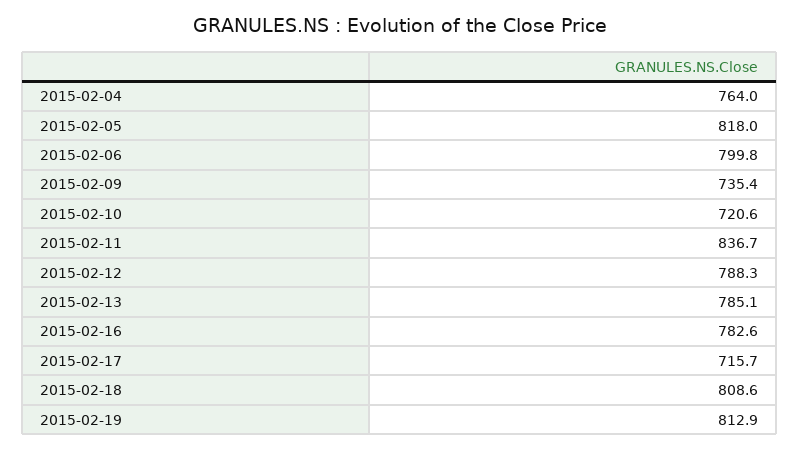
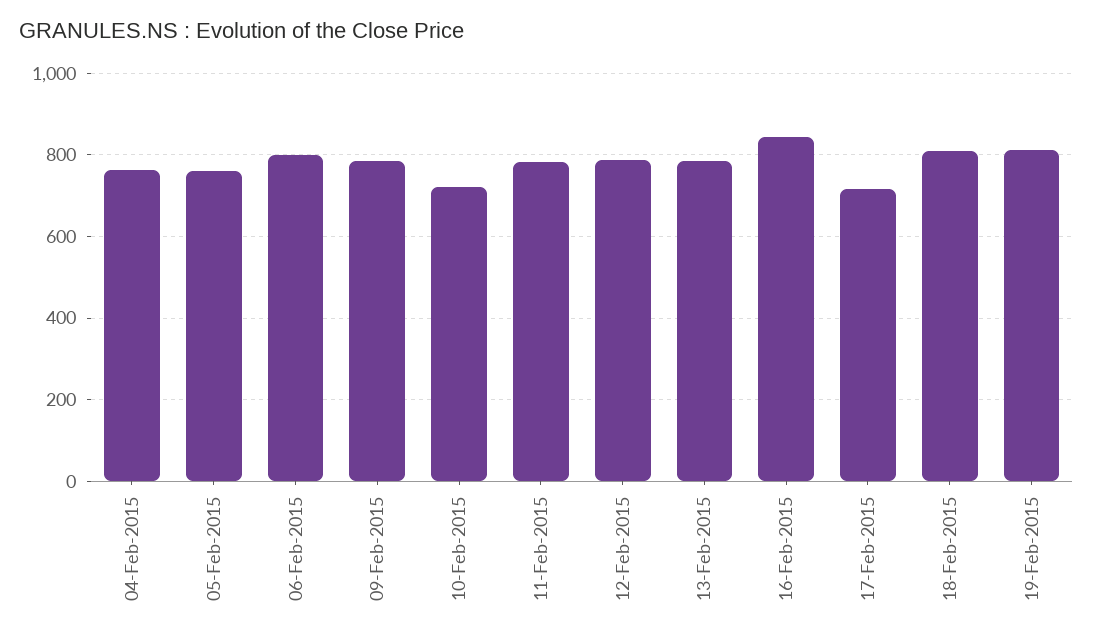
2015-02-05: 818 -> 760
2015-02-09: 735.4 -> 780
2015-02-11: 836.7 -> 780
2015-02-16: 782.6 -> 840

